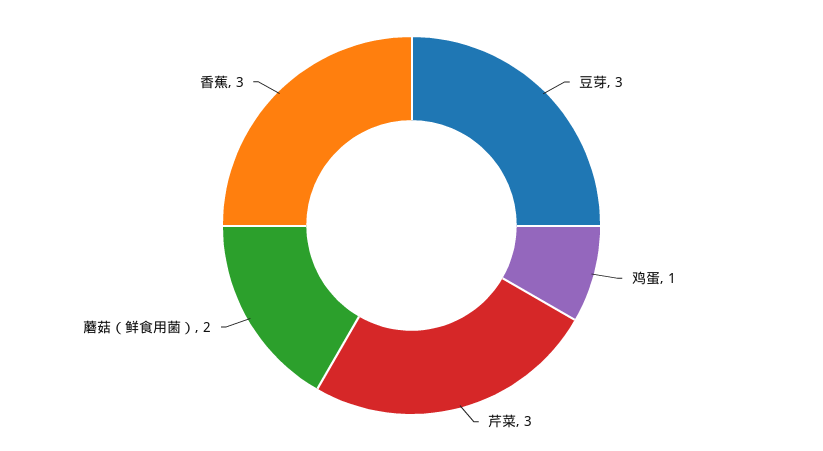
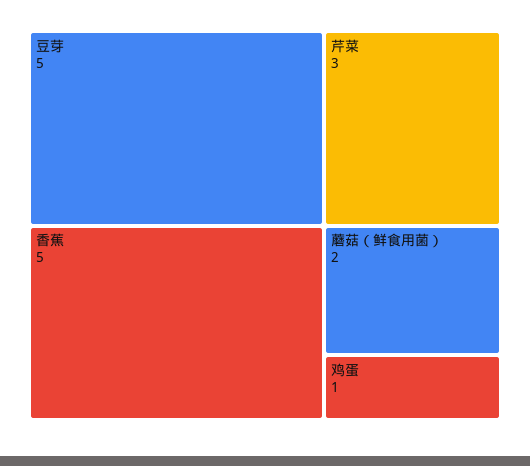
豆芽: 3 -> 5
香蕉: 3 -> 5

